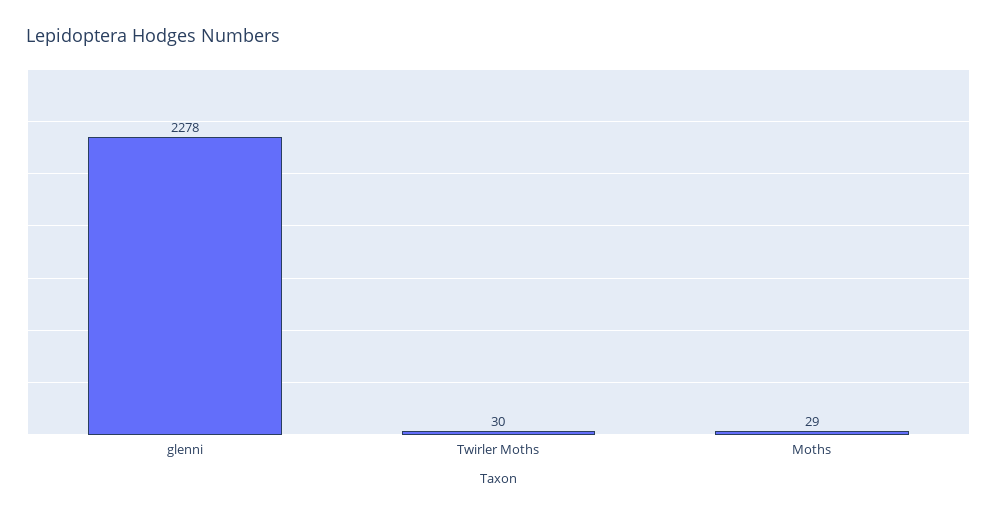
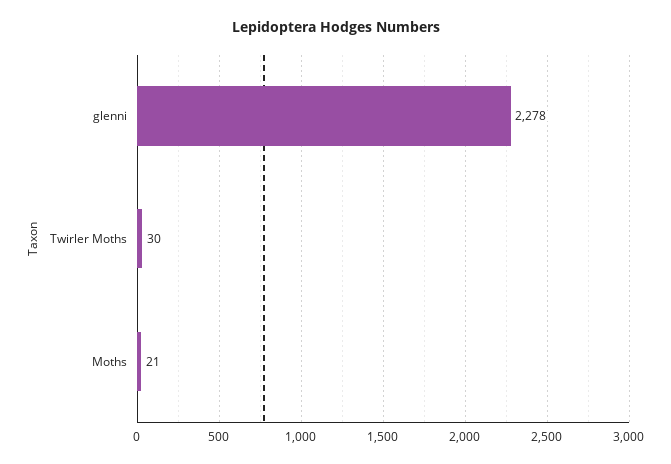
Moths: 29 -> 21

